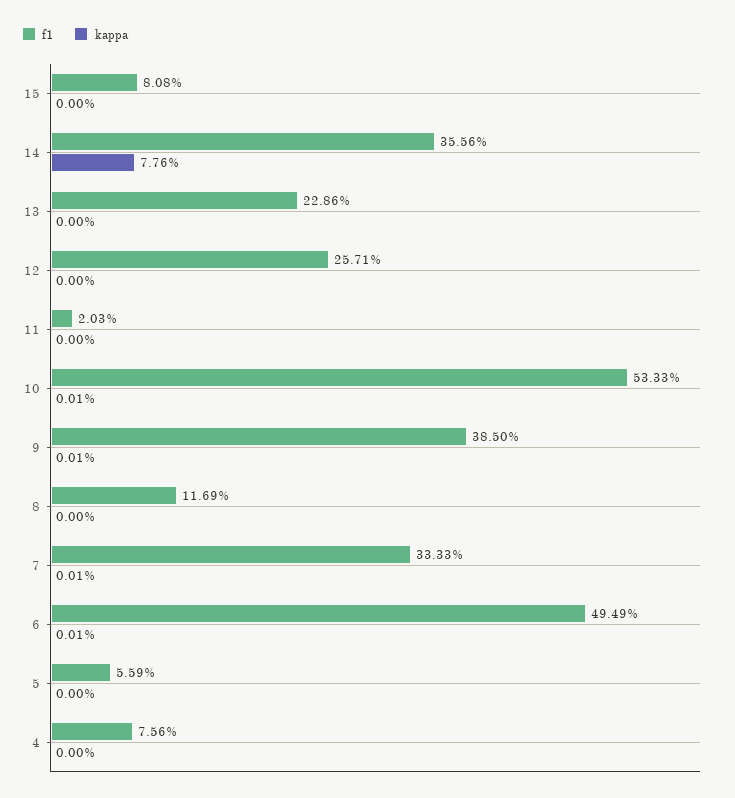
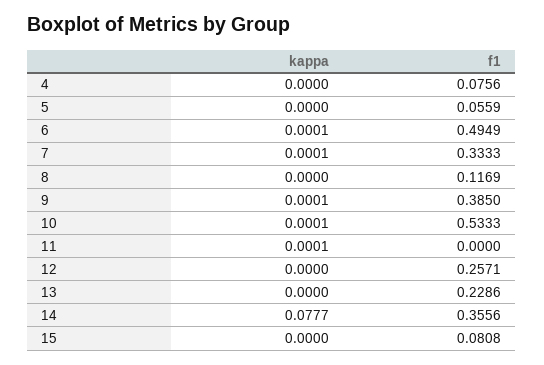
kappa, 14: 0.0776 -> 0.0777
f1, 11: 0.0203 -> 0
kappa, 11: 0 -> 0.0001

